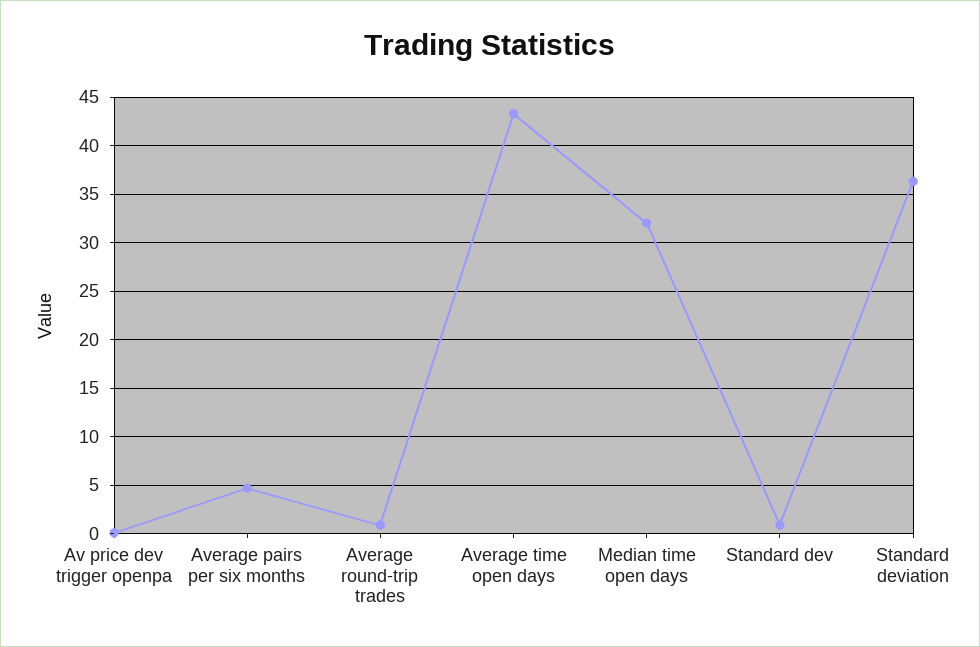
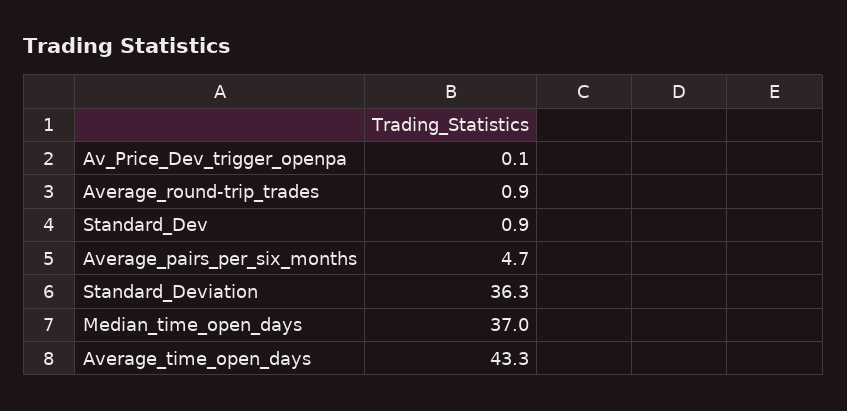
Median time open days: 32 -> 37

